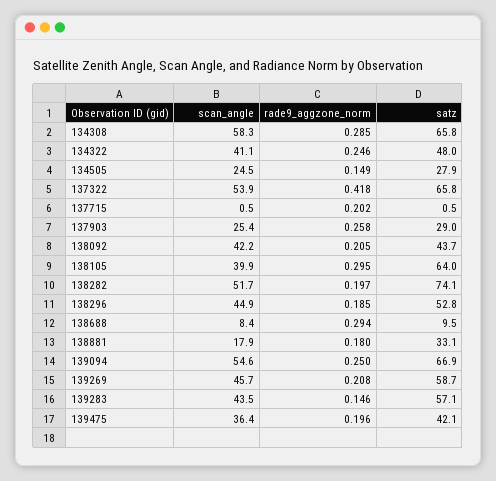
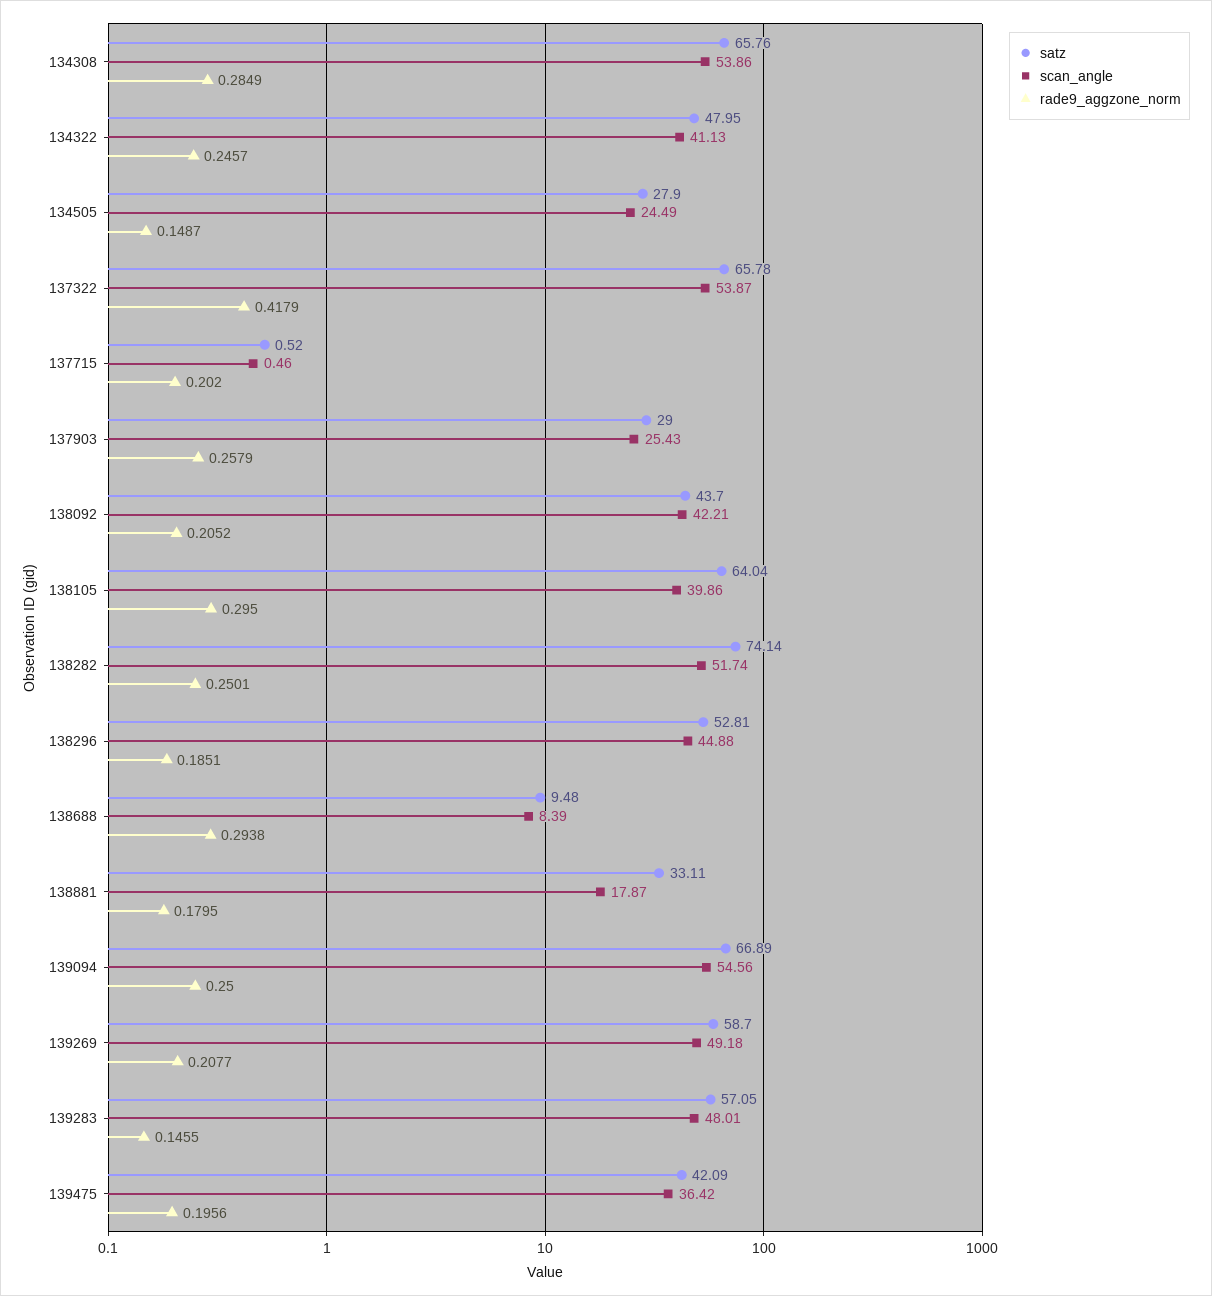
scan_angle, 134308: 58.3 -> 53.86
rade9_aggzone_norm, 138282: 0.197 -> 0.2501
scan_angle, 139269: 45.7 -> 49.18
scan_angle, 139283: 43.5 -> 48.01

